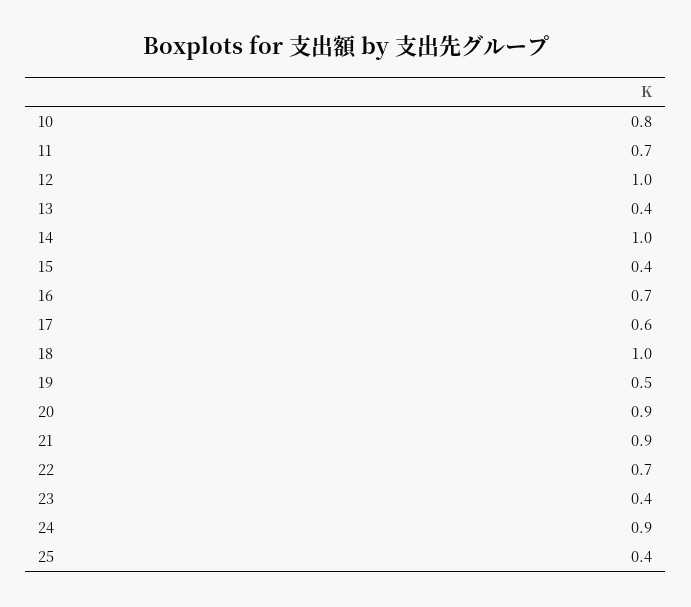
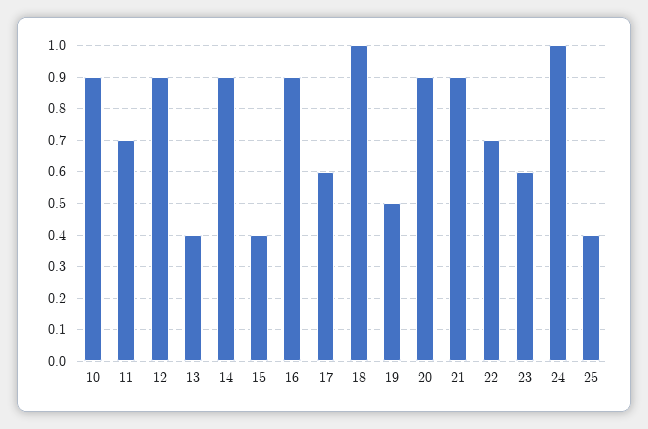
10: 0.8 -> 0.9
12: 1 -> 0.9
14: 1 -> 0.9
16: 0.7 -> 0.9
23: 0.4 -> 0.6
24: 0.9 -> 1

